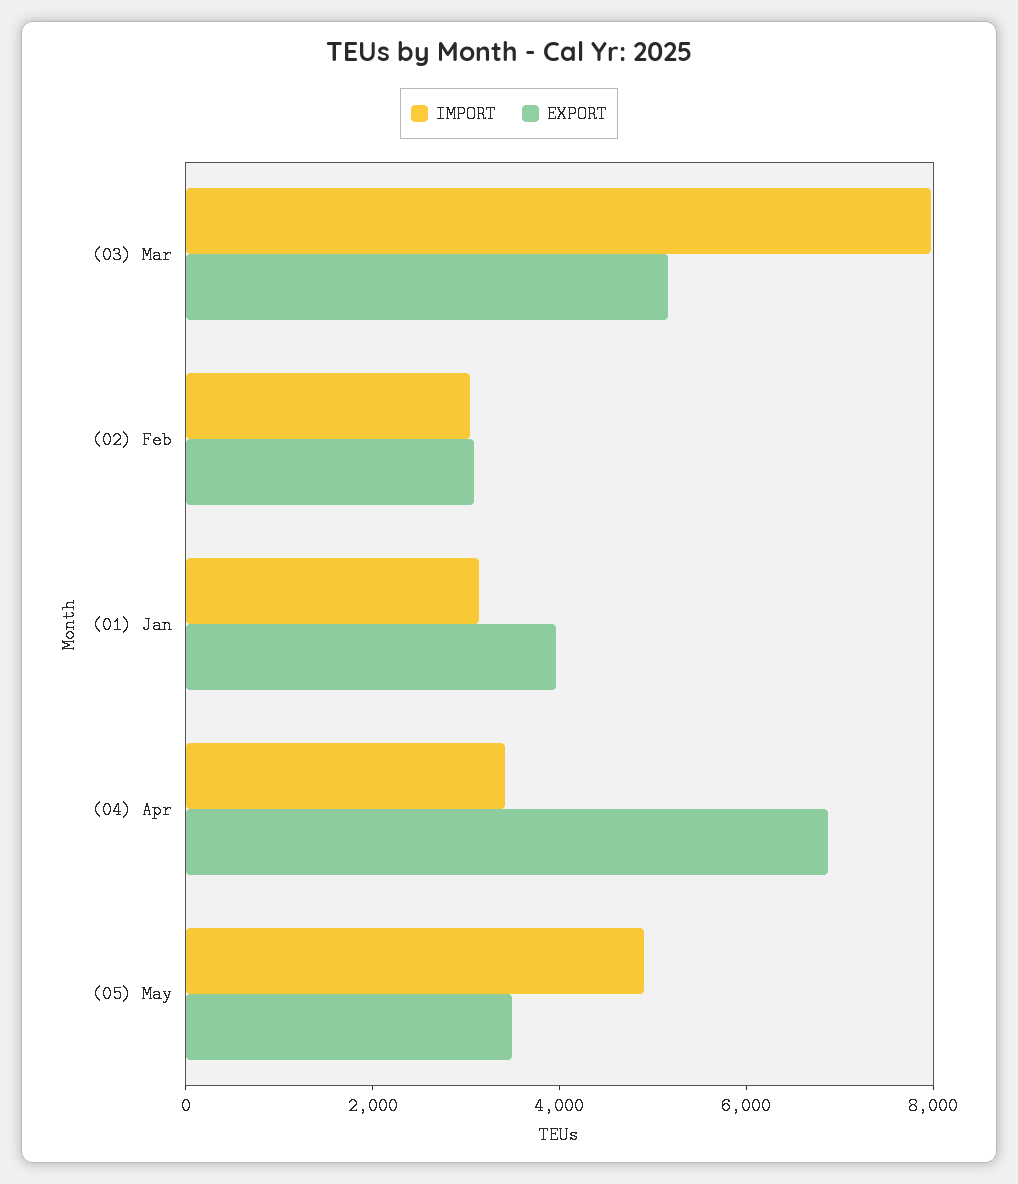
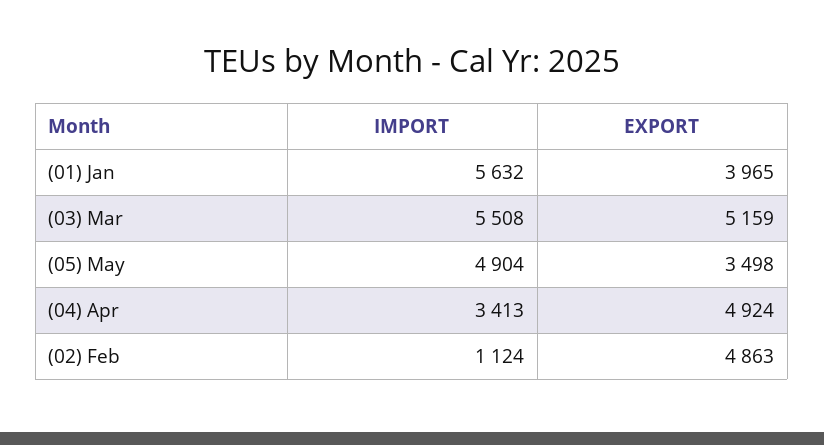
IMPORT, (03) Mar: 8000 -> 5508
IMPORT, (02) Feb: 3000 -> 1124
EXPORT, (02) Feb: 3000 -> 4863
IMPORT, (01) Jan: 3000 -> 5632
EXPORT, (04) Apr: 7000 -> 4924

